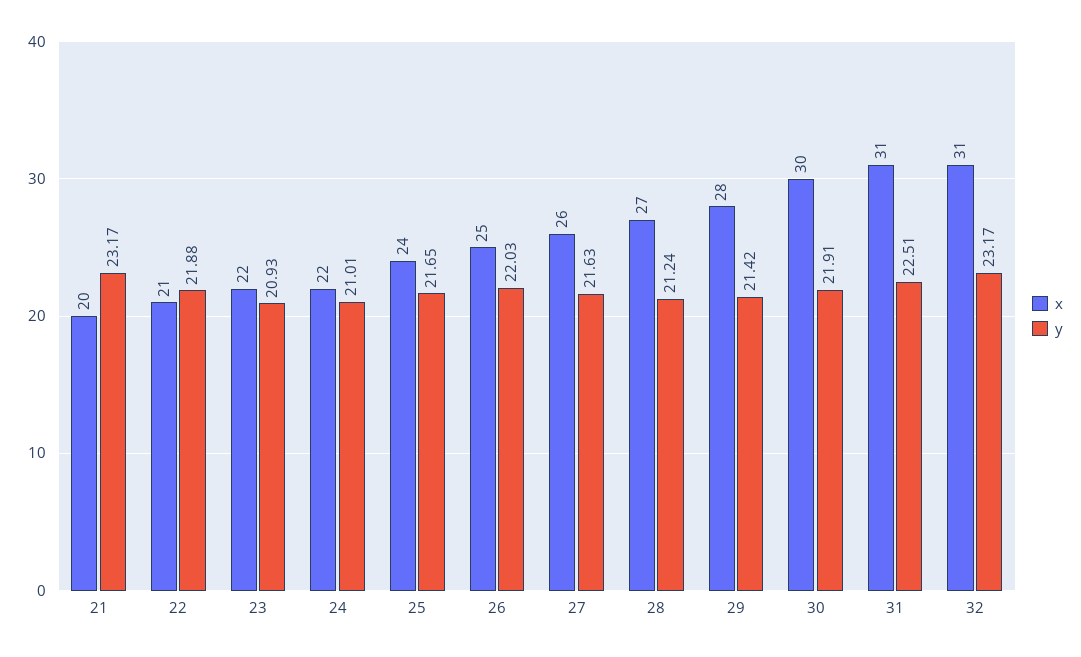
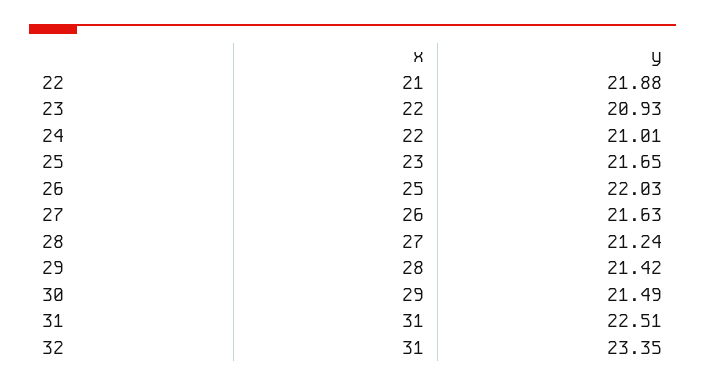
x, 21: 20 -> none
y, 21: 23.17 -> none
x, 25: 24 -> 23
x, 30: 30 -> 29
y, 30: 21.91 -> 21.49
y, 32: 23.17 -> 23.35

